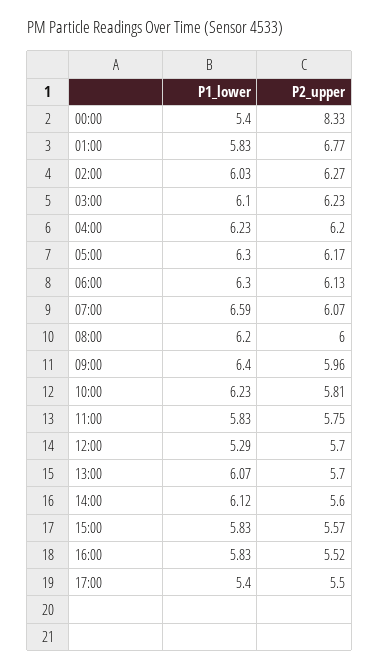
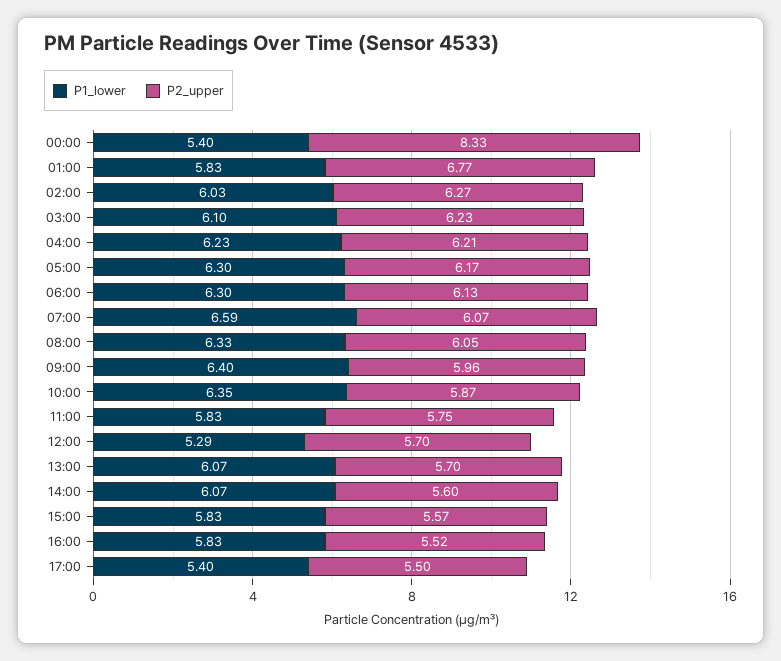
P2_upper, 04:00: 6.2 -> 6.21
P1_lower, 08:00: 6.2 -> 6.33
P2_upper, 08:00: 6 -> 6.05
P1_lower, 10:00: 6.23 -> 6.35
P2_upper, 10:00: 5.81 -> 5.87
P1_lower, 14:00: 6.12 -> 6.07

